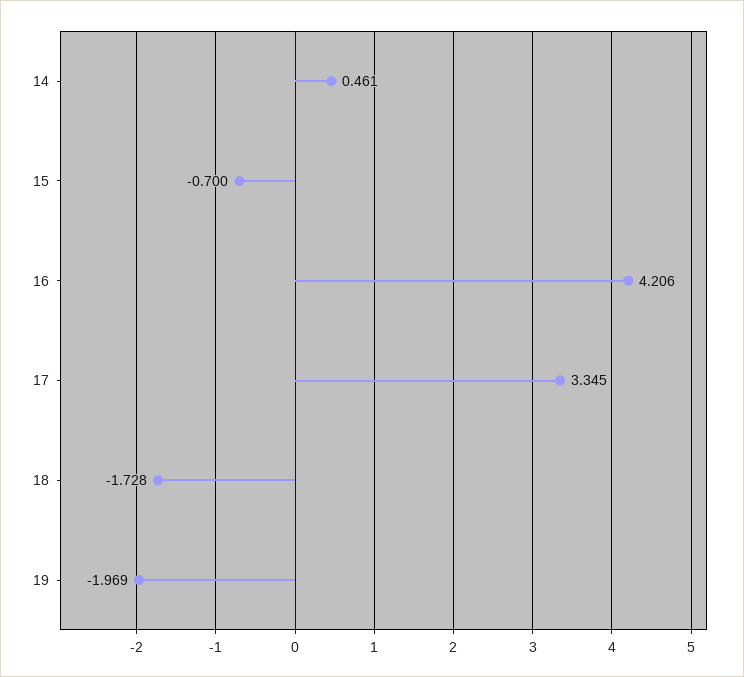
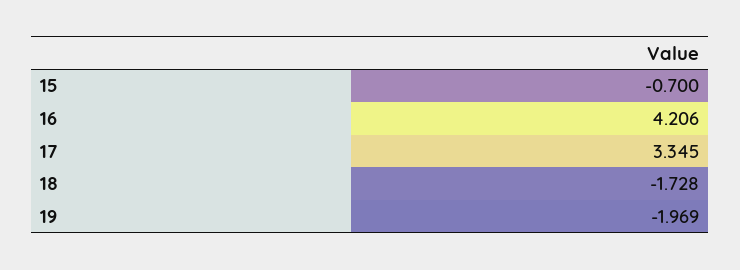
14: 0.461 -> none

